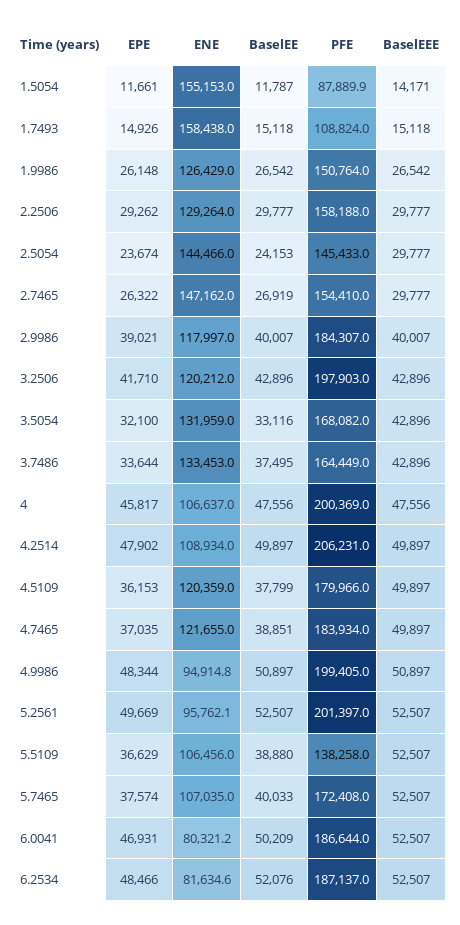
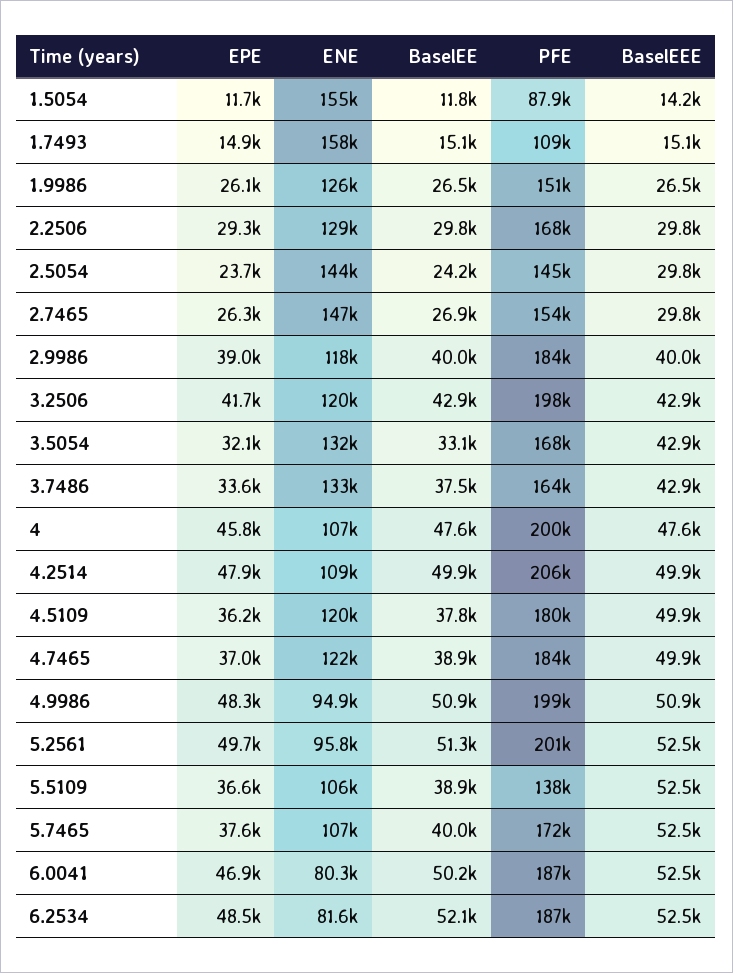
PFE, 2.2506: 158188 -> 168000
BaselEE, 5.2561: 52507 -> 51300

